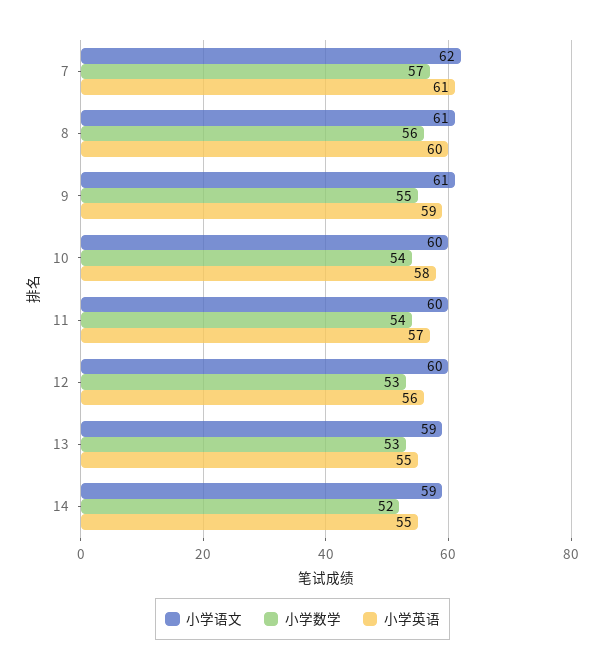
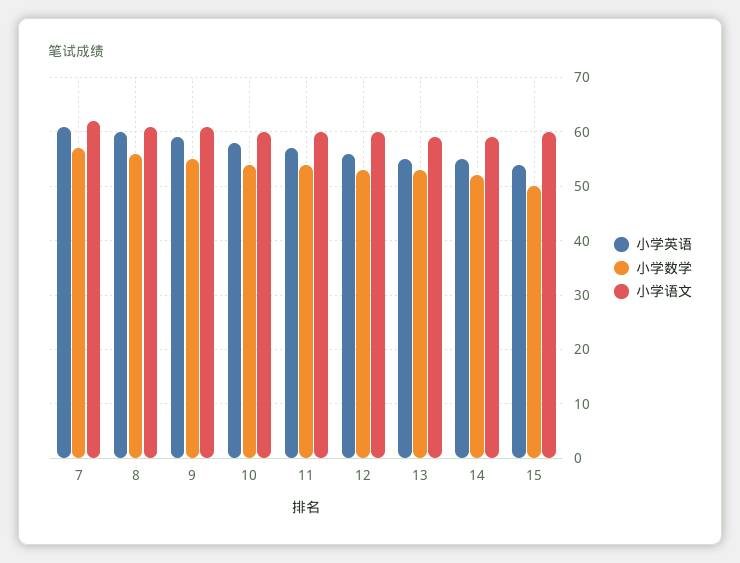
小学英语, 15: none -> 55
小学数学, 15: none -> 50
小学语文, 15: none -> 60

